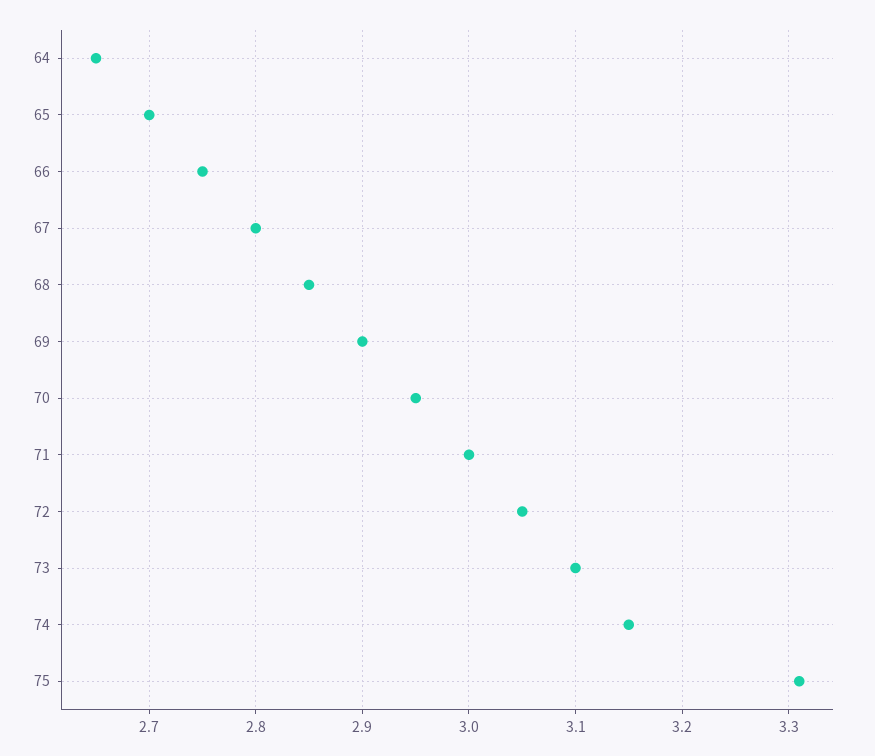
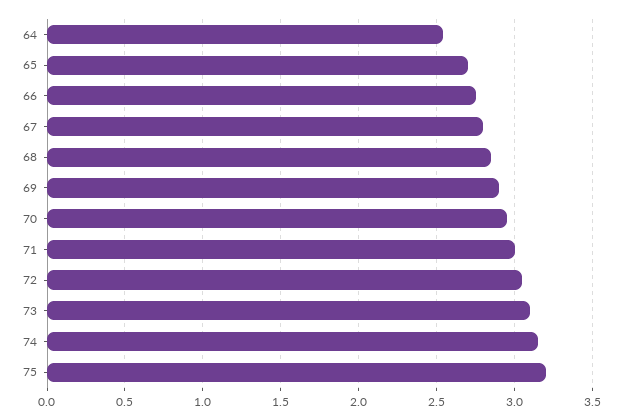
64: 2.65 -> 2.55
75: 3.31 -> 3.2

